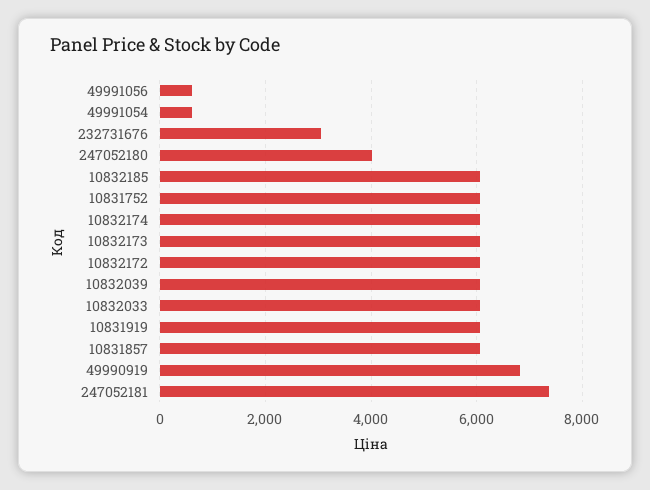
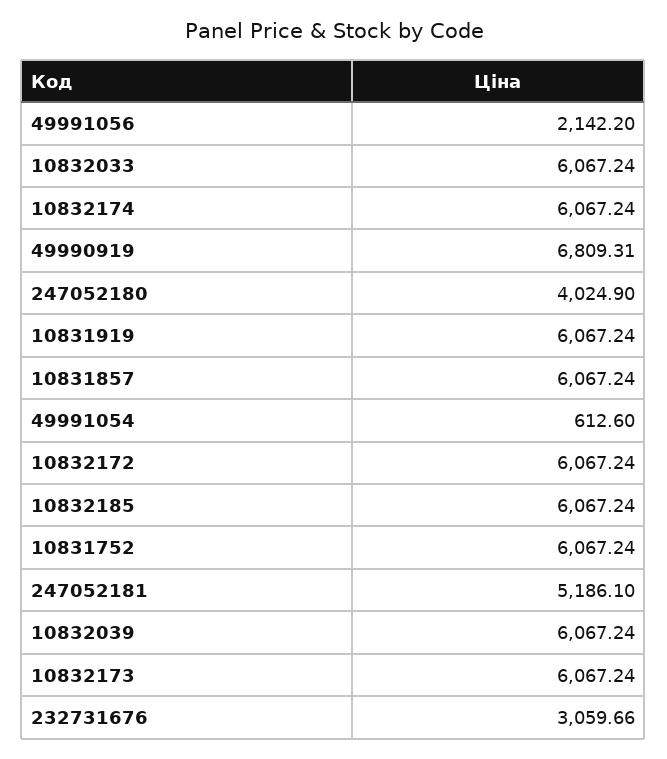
49991056: 600 -> 2142.2
247052181: 7400 -> 5186.1

